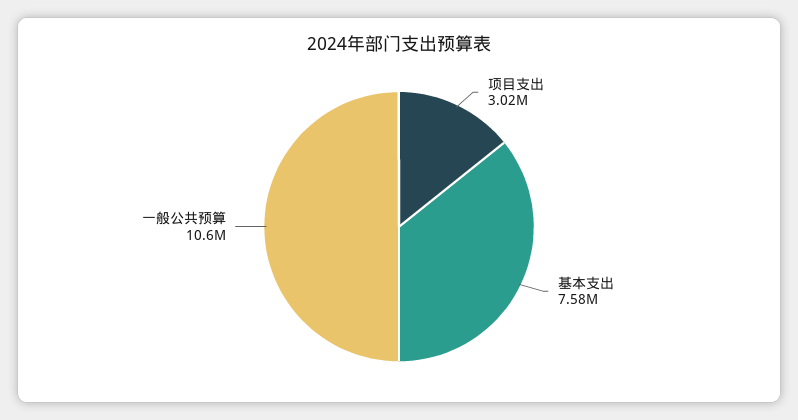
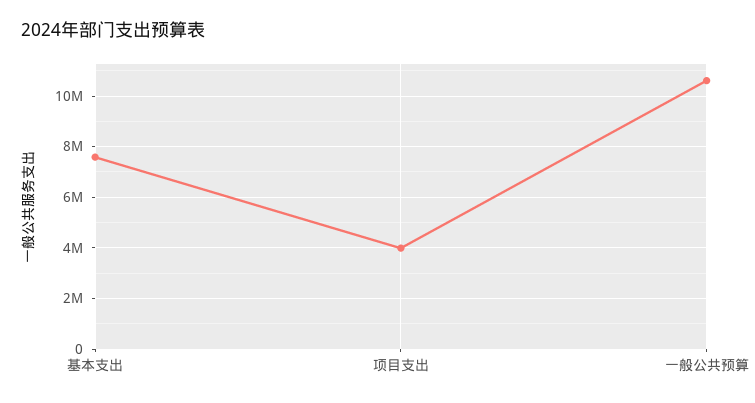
项目支出: 3020000 -> 4000000

